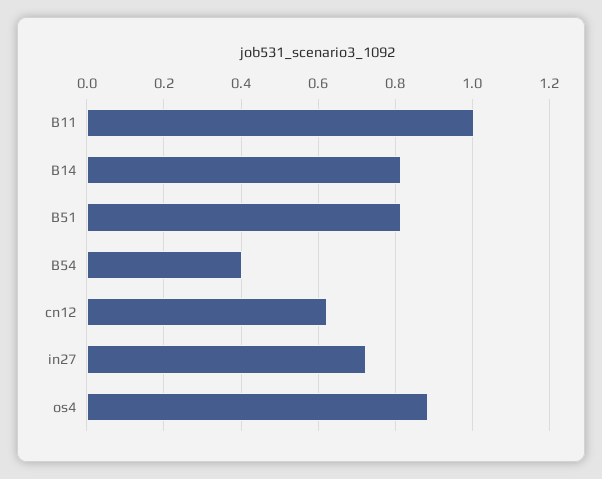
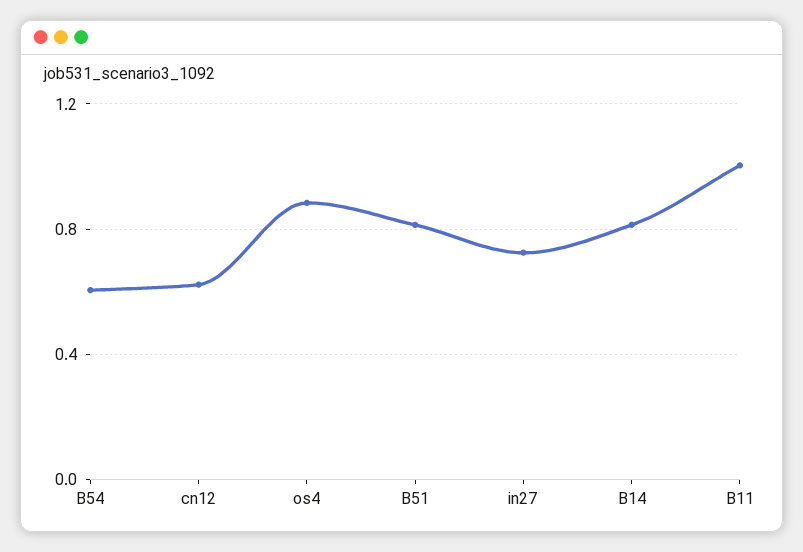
B54: 0.4 -> 0.6

